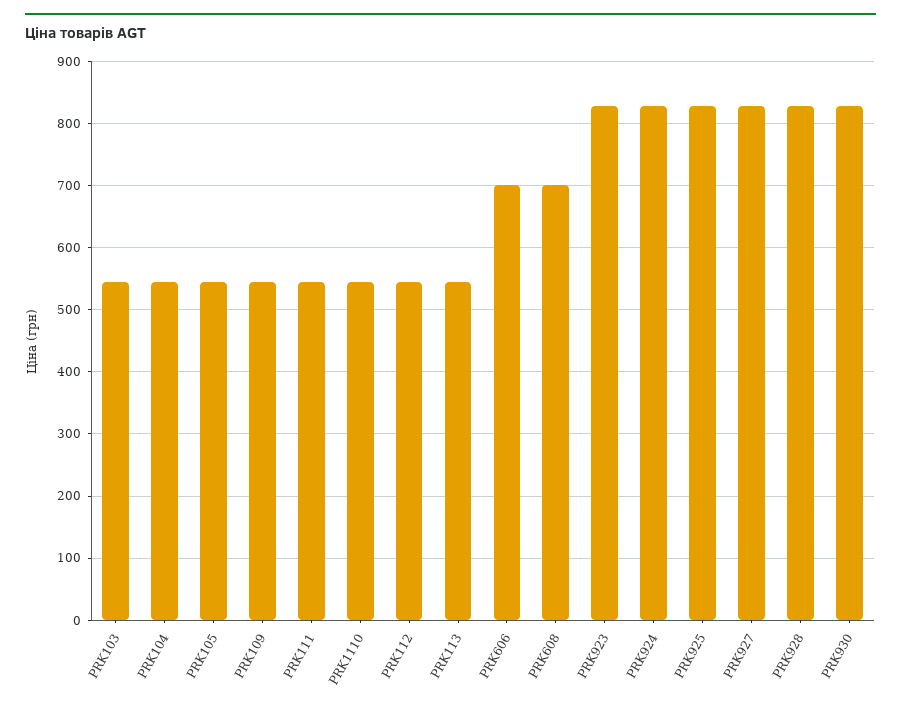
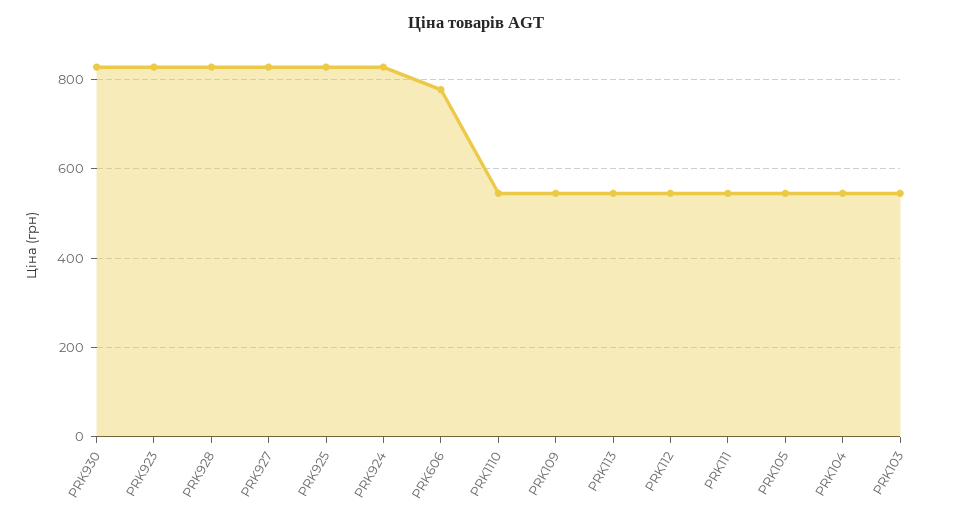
PRK606: 700 -> 780
PRK608: 700 -> none

